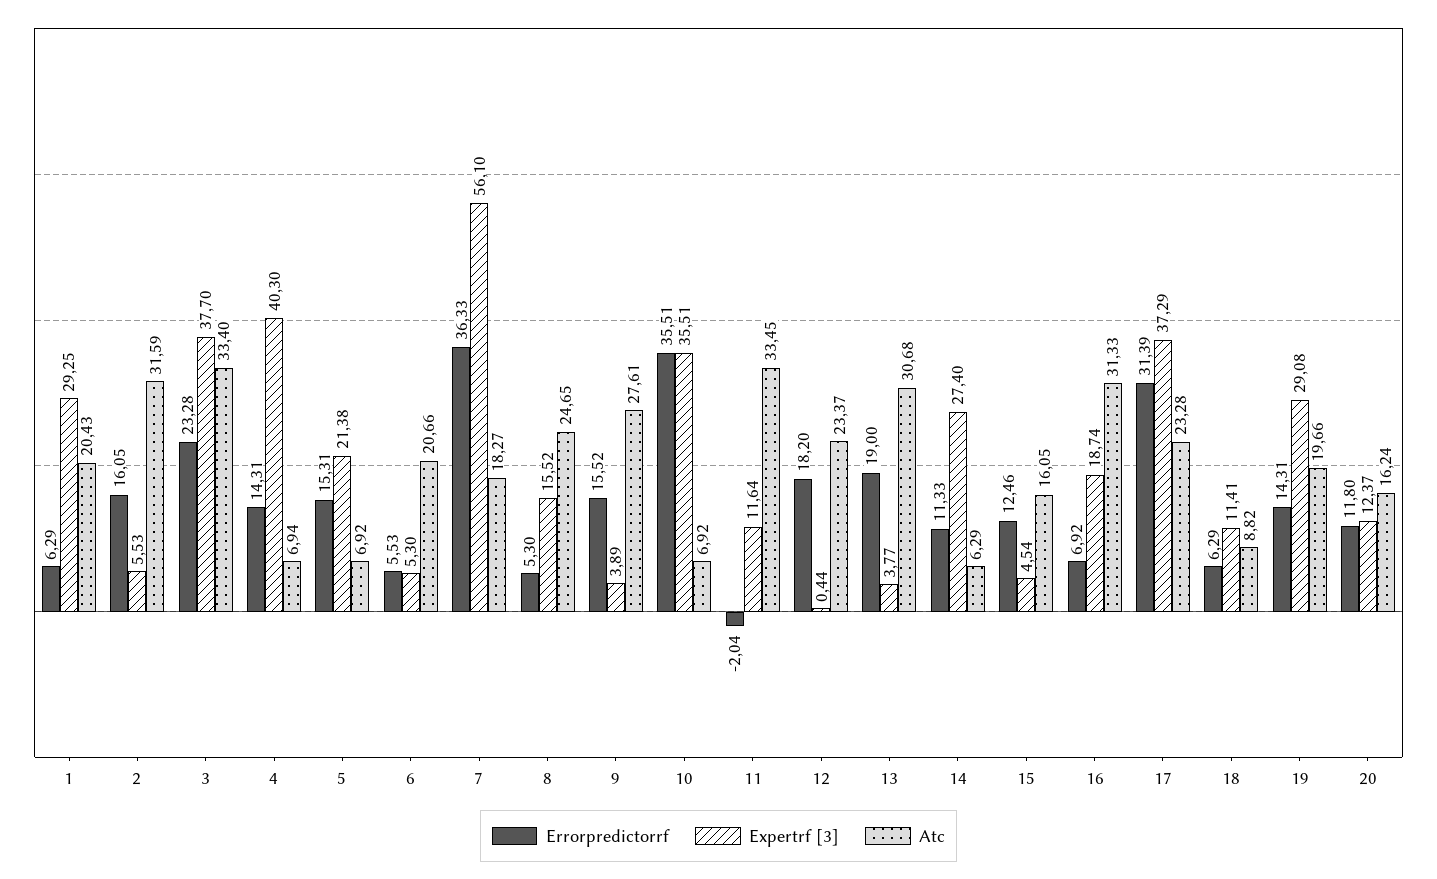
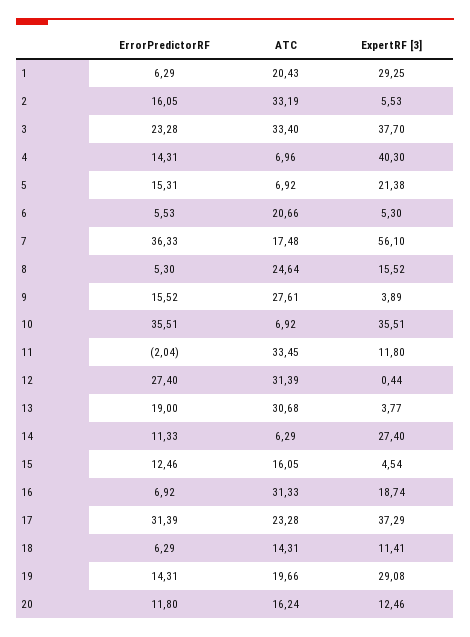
Atc, 2: 31.59 -> 33.19
Atc, 4: 6.94 -> 6.96
Atc, 7: 18.27 -> 17.48
Atc, 8: 24.65 -> 24.64
Expertrf [3], 11: 11.64 -> 11.8
Errorpredictorrf, 12: 18.2 -> 27.4
Atc, 12: 23.37 -> 31.39
Atc, 18: 8.82 -> 14.31
Expertrf [3], 20: 12.37 -> 12.46

